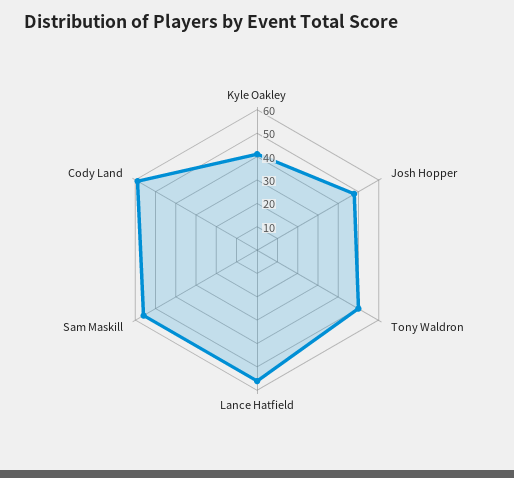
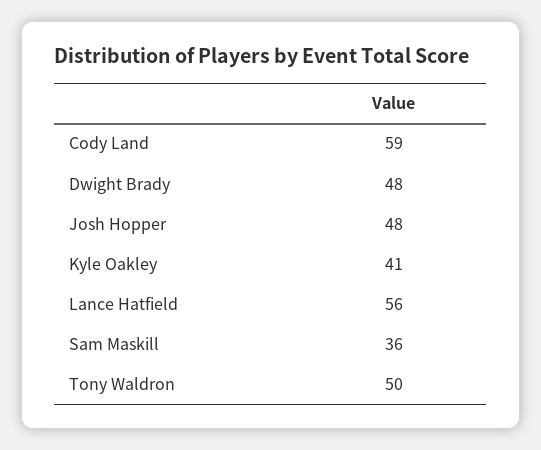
Sam Maskill: 55 -> 36
Dwight Brady: none -> 48

